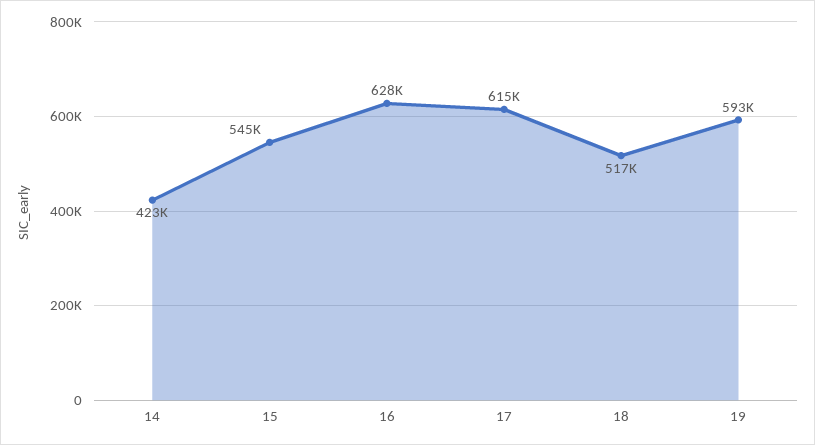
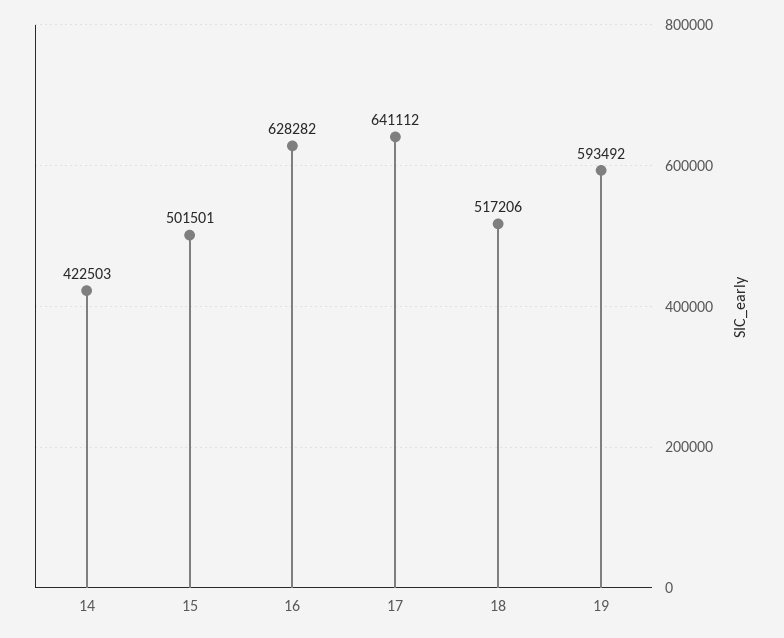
15: 545000 -> 501501
17: 615000 -> 641112

